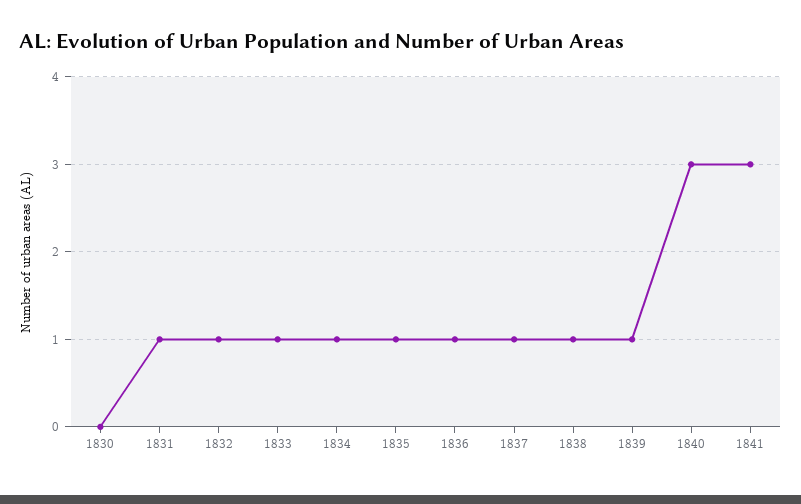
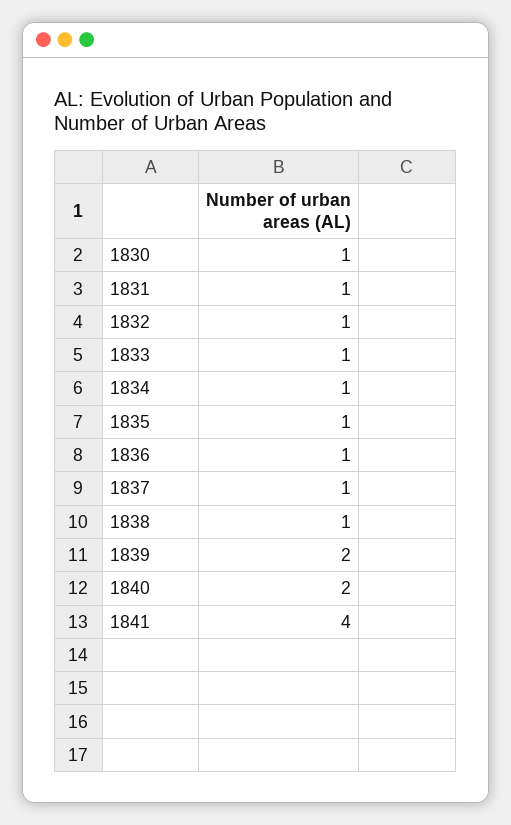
1830: 0 -> 1
1839: 1 -> 2
1840: 3 -> 2
1841: 3 -> 4

